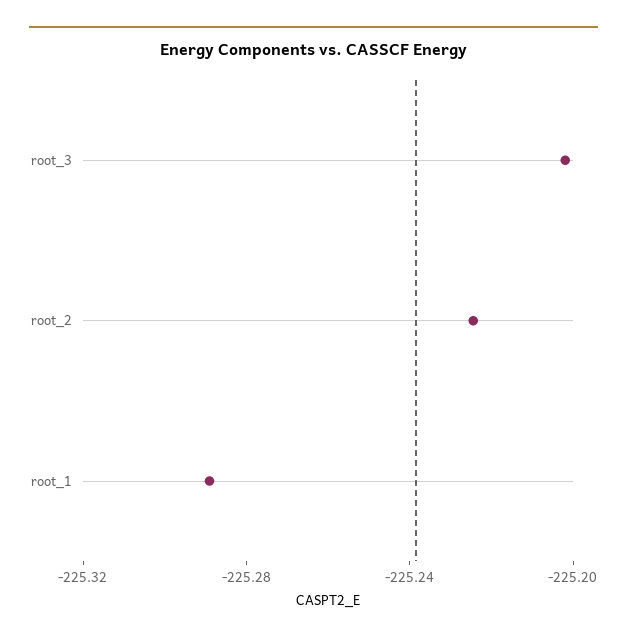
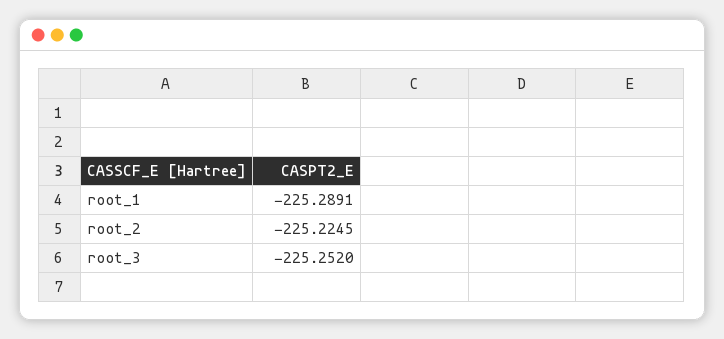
root_3: -225.2 -> -225.252

